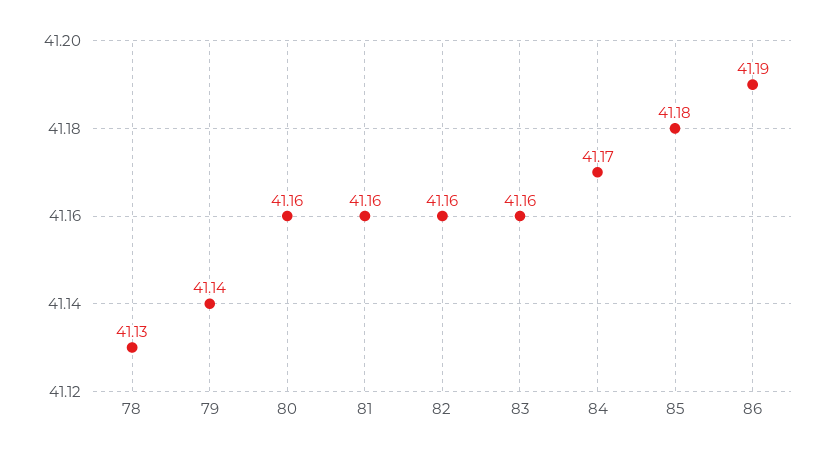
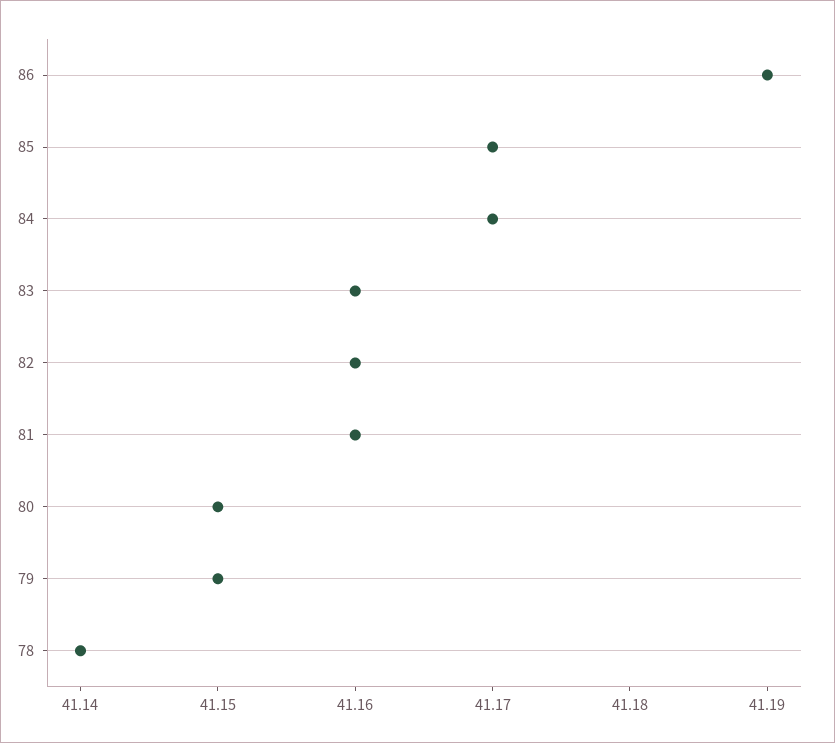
78: 41.13 -> 41.14
79: 41.14 -> 41.15
80: 41.16 -> 41.15
85: 41.18 -> 41.17

